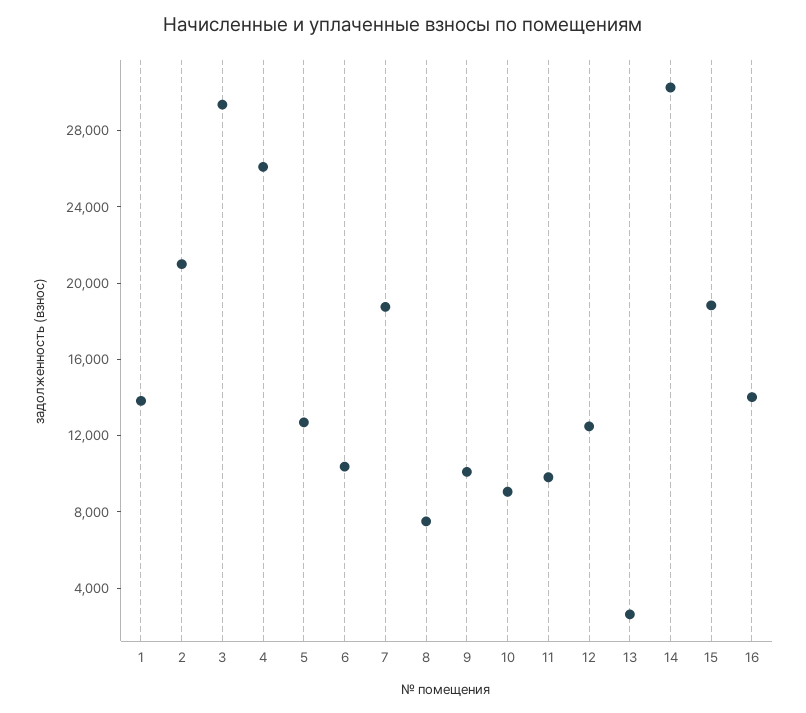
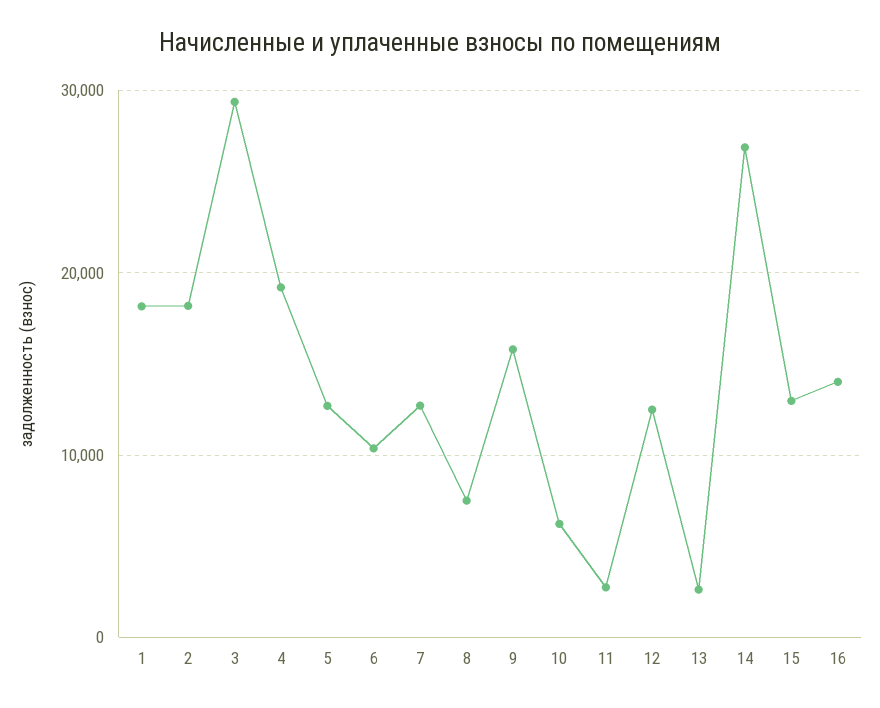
1: 14000 -> 18000
2: 21000 -> 18000
4: 26000 -> 19000
7: 19000 -> 13000
9: 10000 -> 16000
10: 9000 -> 6000
11: 10000 -> 3000
14: 30000 -> 27000
15: 19000 -> 13000

